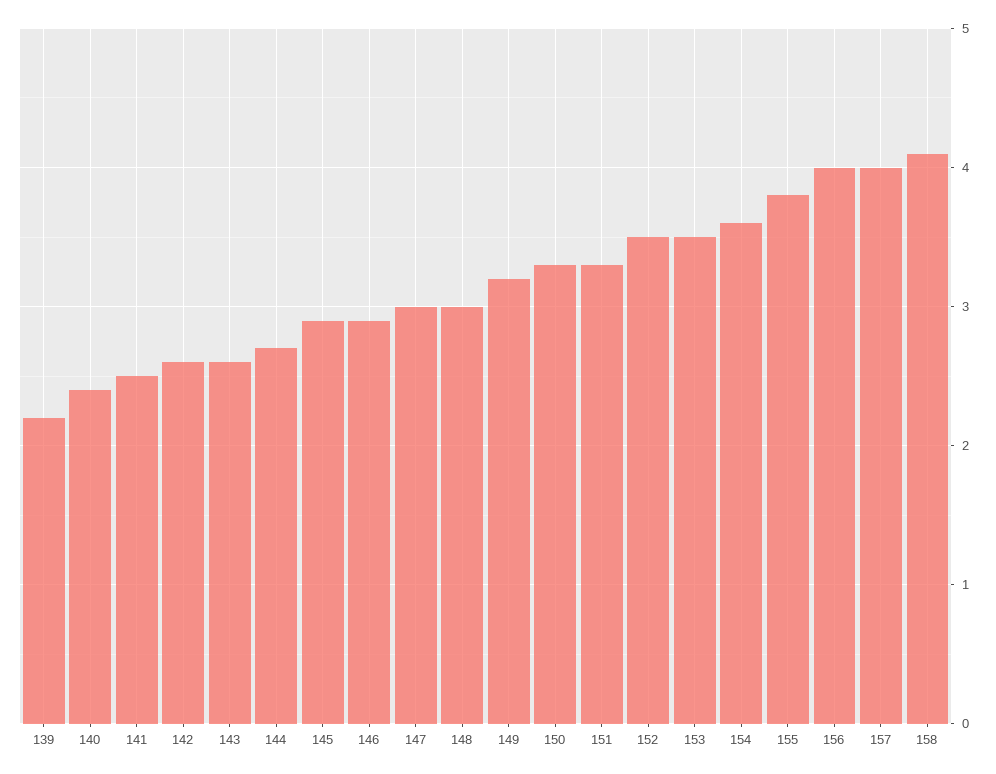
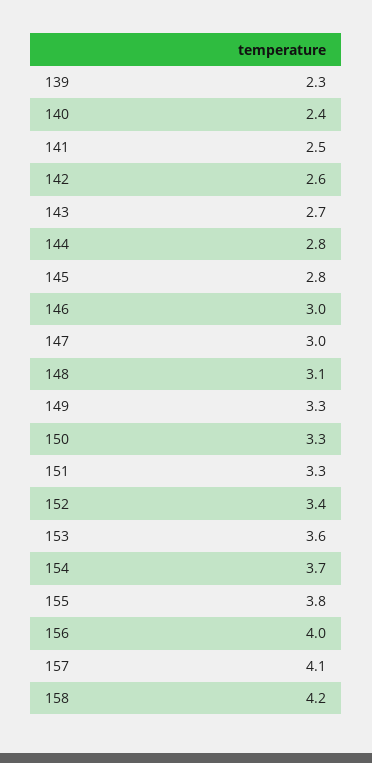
139: 2.2 -> 2.3
143: 2.6 -> 2.7
144: 2.7 -> 2.8
145: 2.9 -> 2.8
146: 2.9 -> 3
148: 3 -> 3.1
149: 3.2 -> 3.3
152: 3.5 -> 3.4
153: 3.5 -> 3.6
154: 3.6 -> 3.7
157: 4 -> 4.1
158: 4.1 -> 4.2

